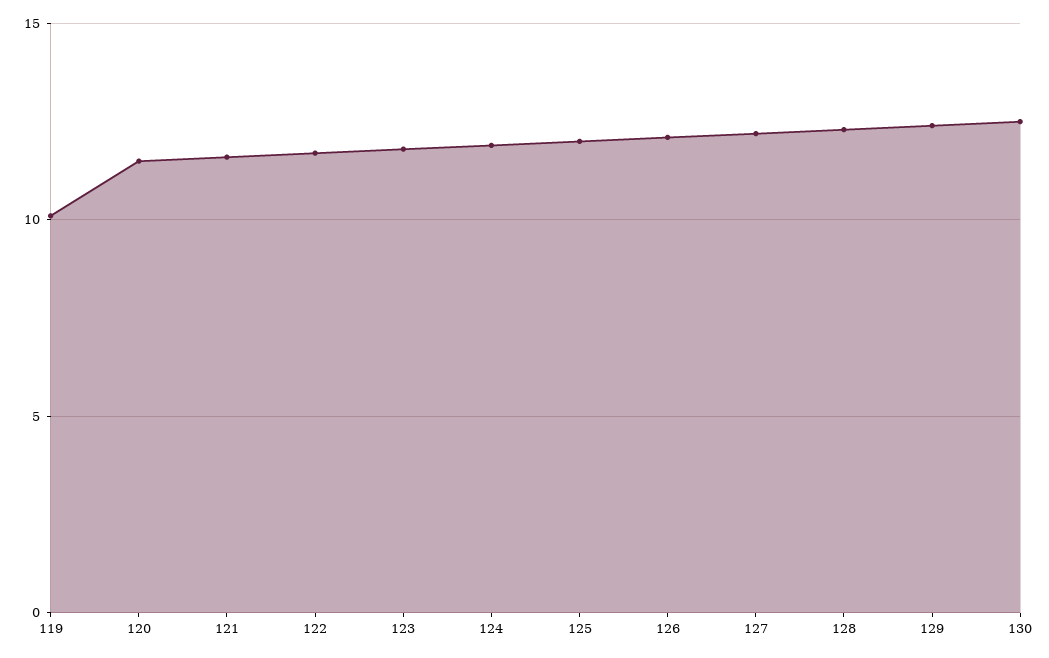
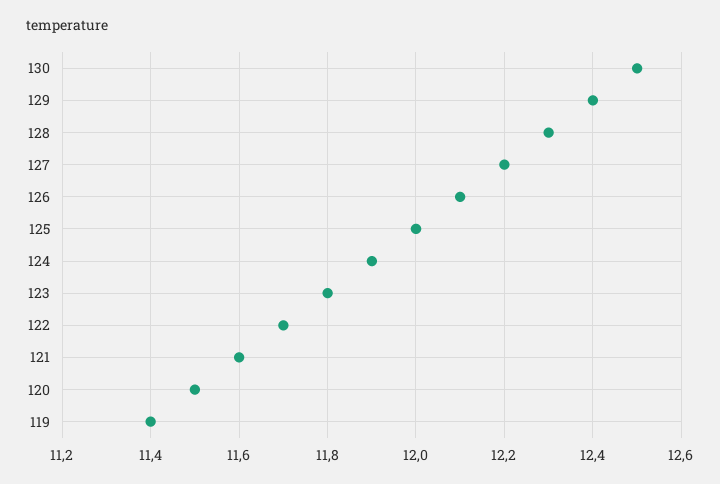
119: 10 -> 11.4

